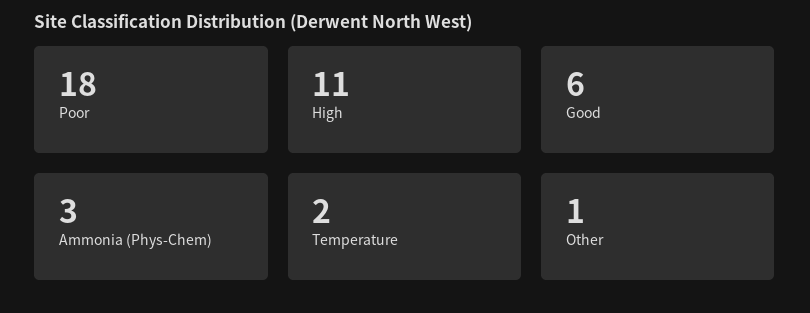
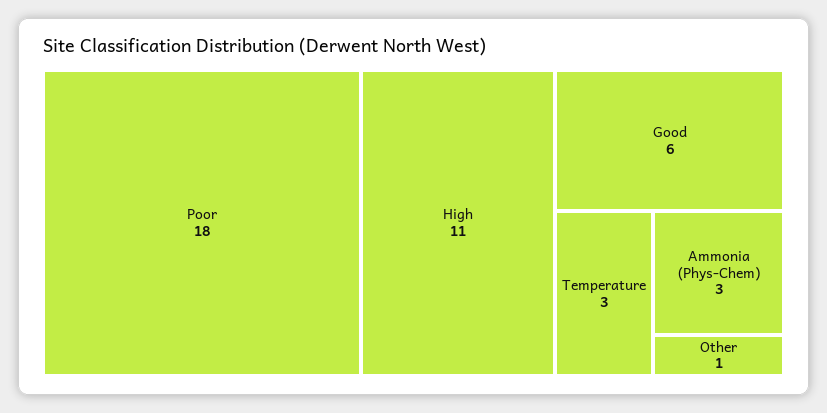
Temperature: 2 -> 3

